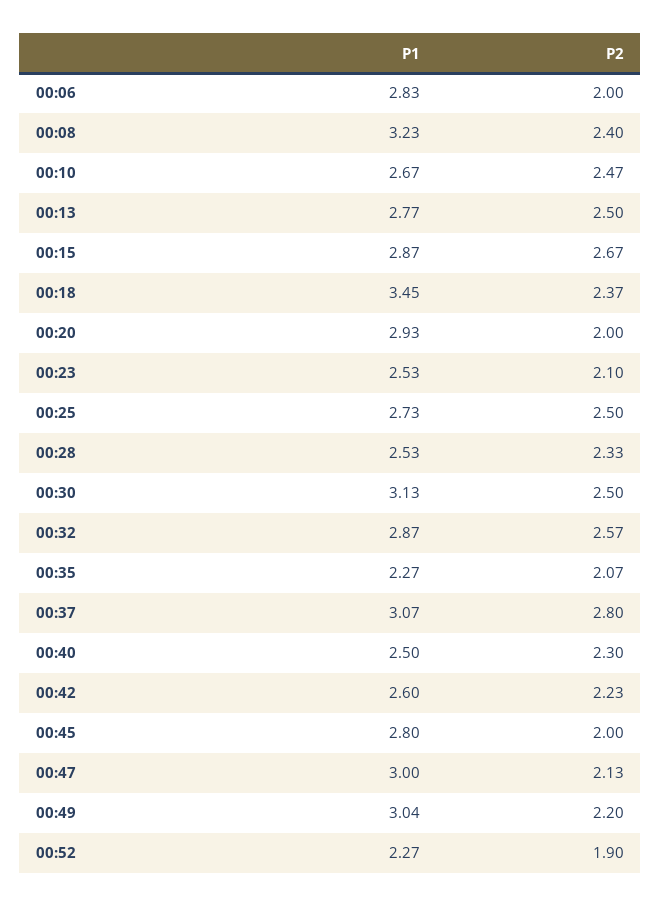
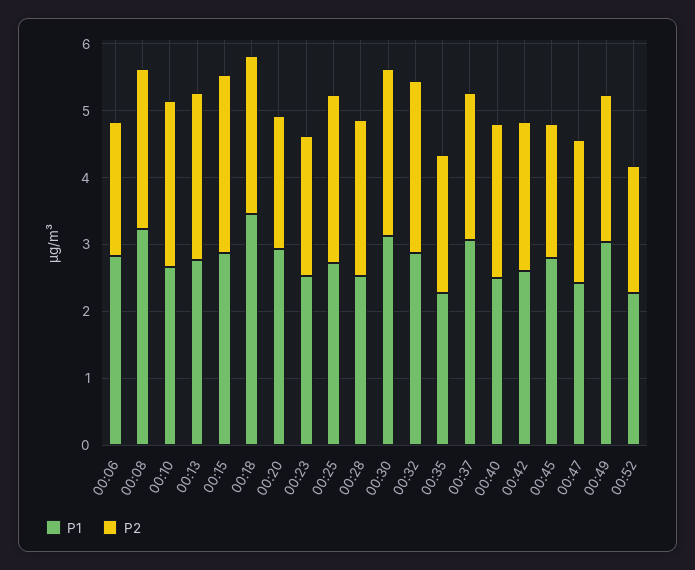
P2, 00:37: 2.8 -> 2.2
P1, 00:47: 3 -> 2.4

